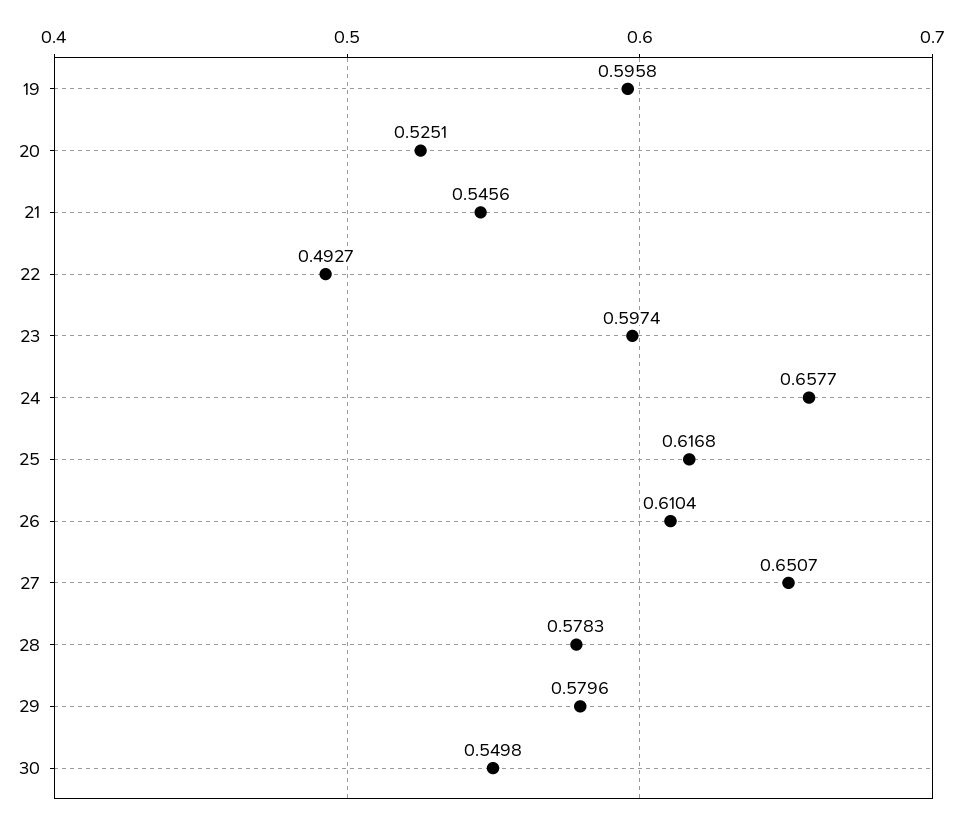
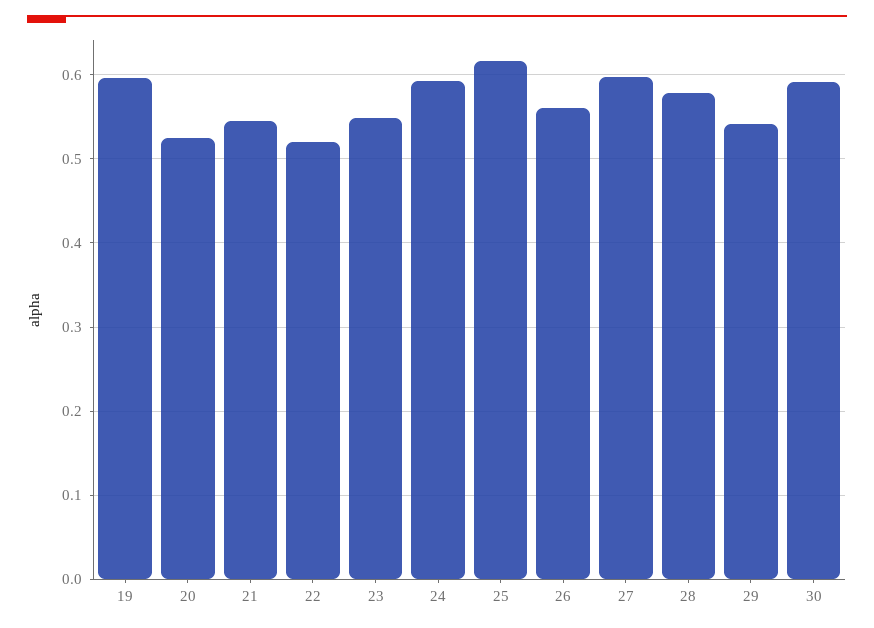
22: 0.4927 -> 0.52
23: 0.5974 -> 0.55
24: 0.6577 -> 0.59
26: 0.6104 -> 0.56
27: 0.6507 -> 0.6
29: 0.5796 -> 0.54
30: 0.5498 -> 0.59

